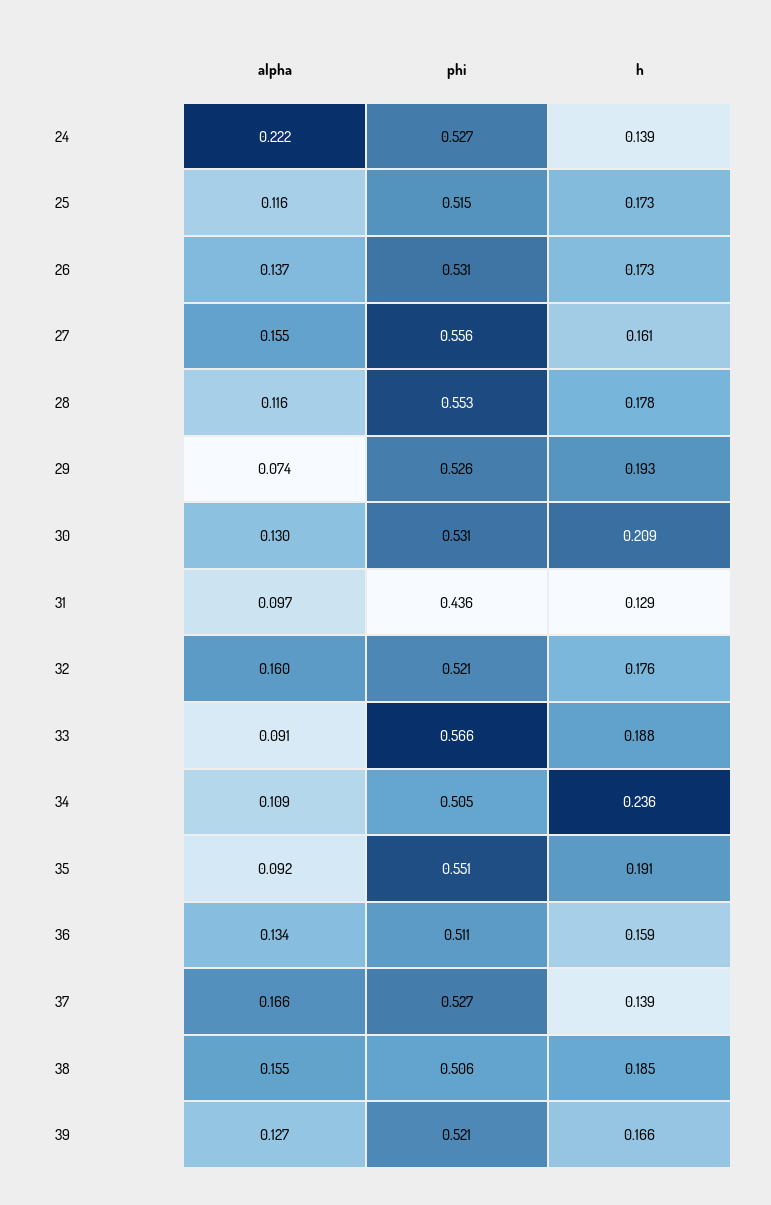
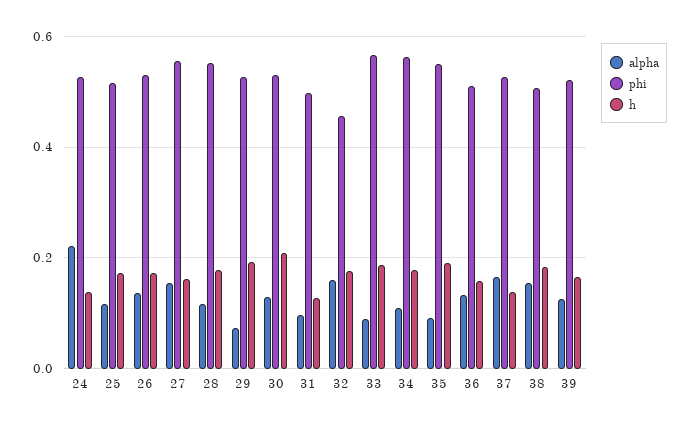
phi, 31: 0.436 -> 0.5
phi, 32: 0.521 -> 0.46
phi, 34: 0.505 -> 0.56
h, 34: 0.236 -> 0.18

